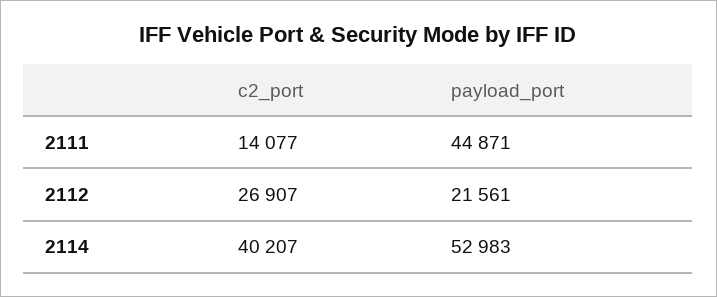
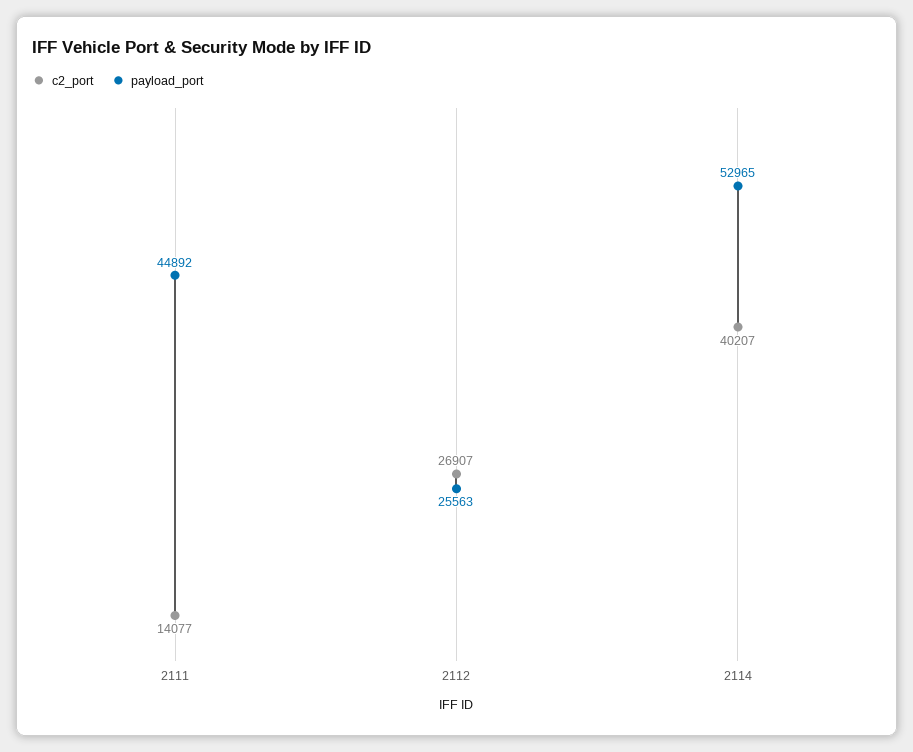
payload_port, 2111: 44871 -> 44892
payload_port, 2112: 21561 -> 25563
payload_port, 2114: 52983 -> 52965

